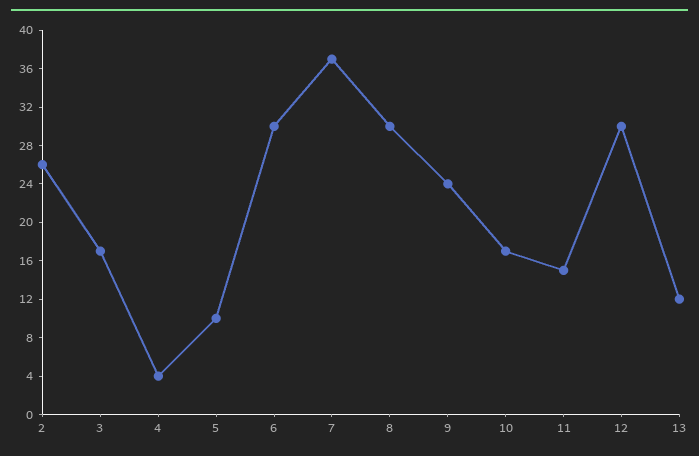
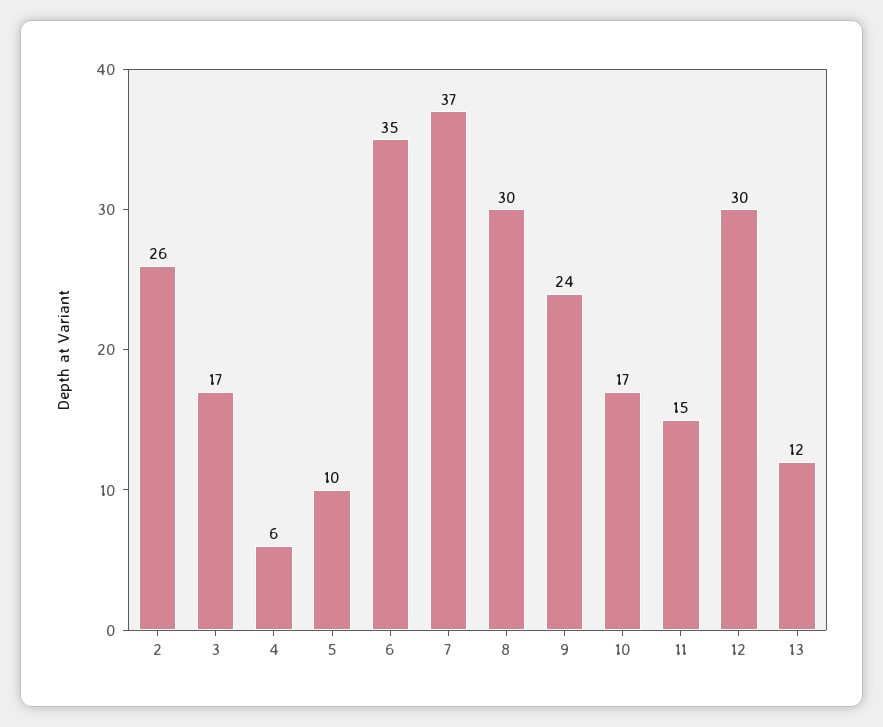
4: 4 -> 6
6: 30 -> 35

